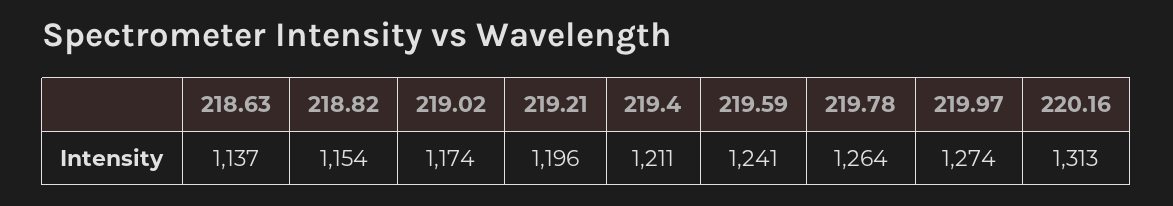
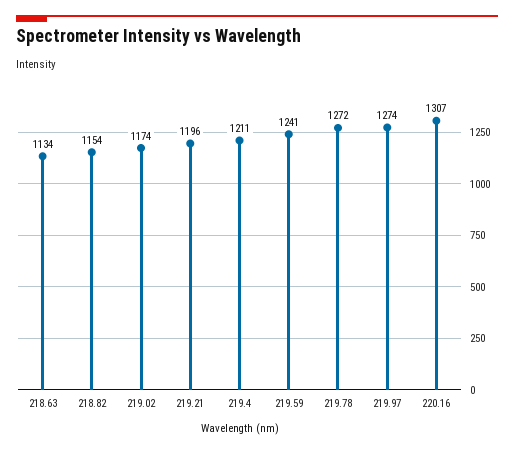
218.63: 1137 -> 1134
219.78: 1264 -> 1272
220.16: 1313 -> 1307

